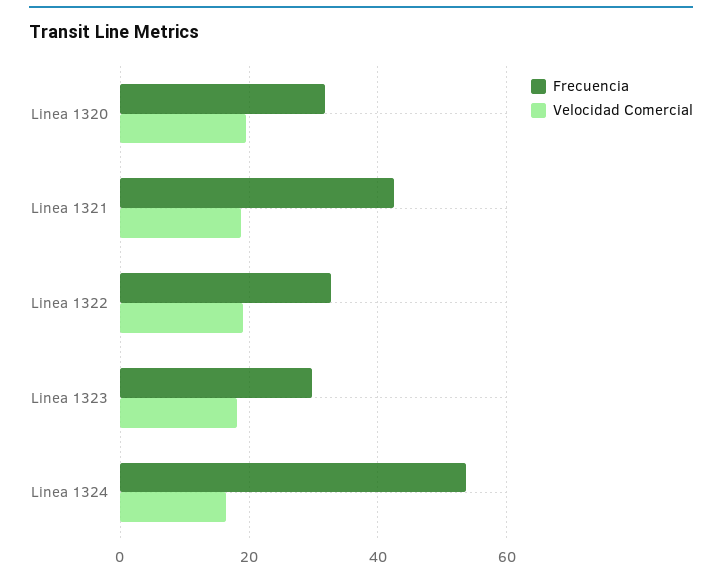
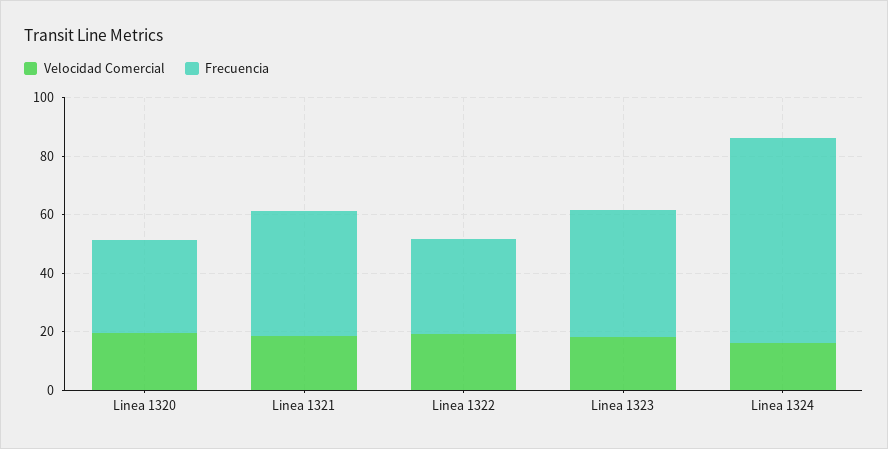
Frecuencia, Linea 1323: 30 -> 45
Frecuencia, Linea 1324: 54 -> 70

